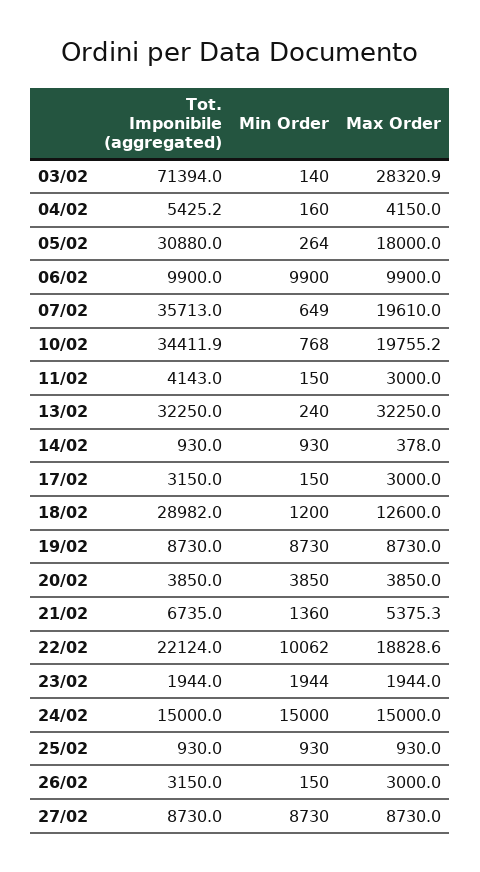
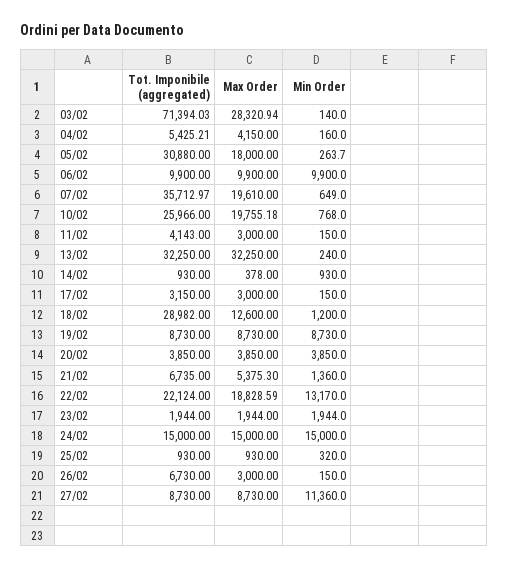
Tot. Imponibile (aggregated), 10/02: 34411.9 -> 25966
Min Order, 22/02: 10062 -> 13170
Min Order, 25/02: 930 -> 320
Tot. Imponibile (aggregated), 26/02: 3150 -> 6730
Min Order, 27/02: 8730 -> 11360

